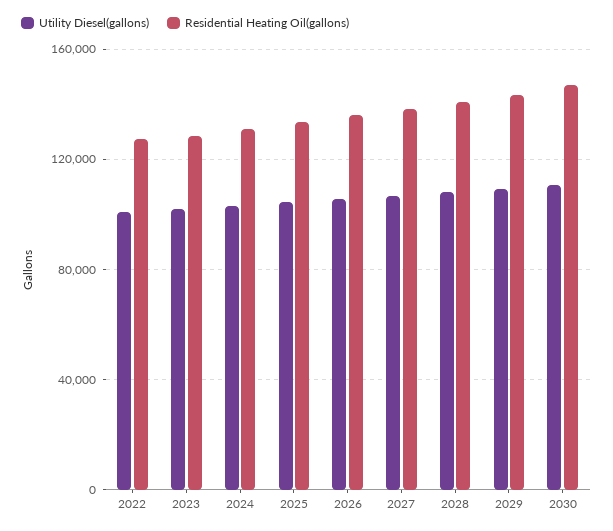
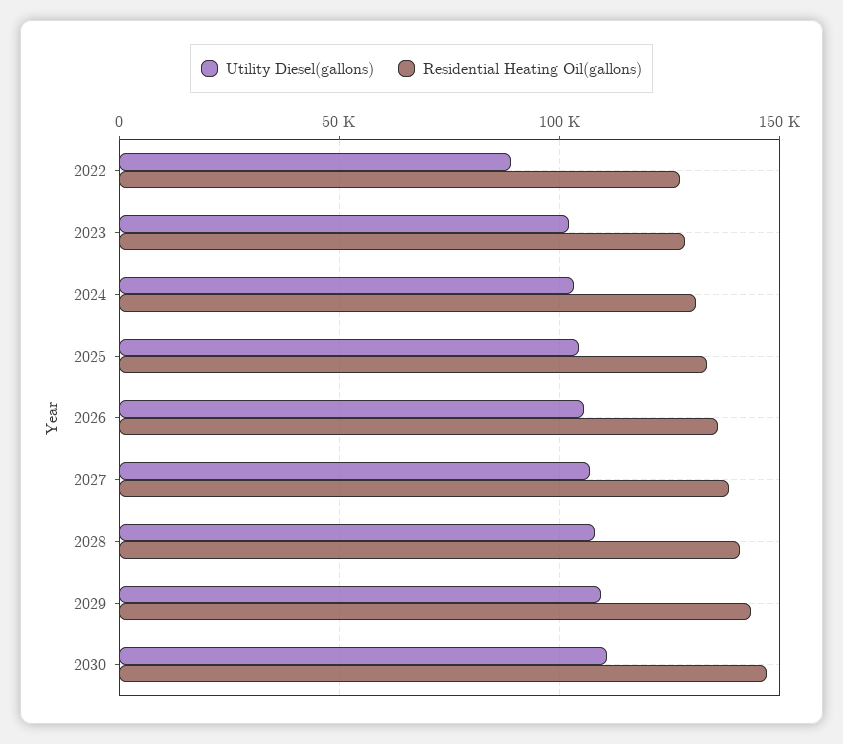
Utility Diesel(gallons), 2022: 100000 -> 90000

